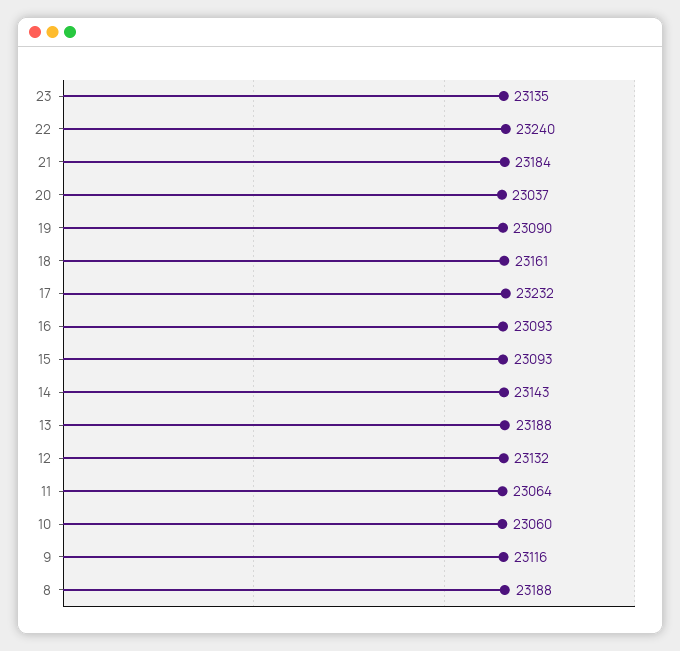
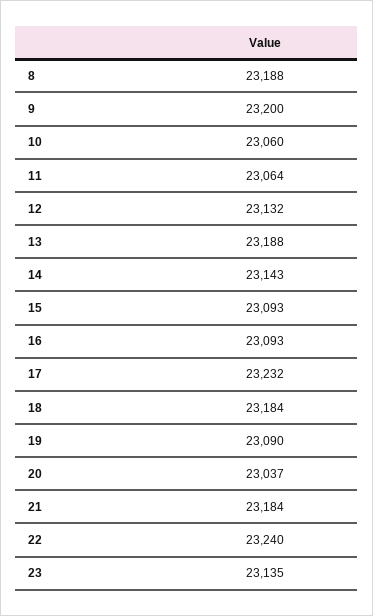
18: 23161 -> 23184
9: 23116 -> 23200

